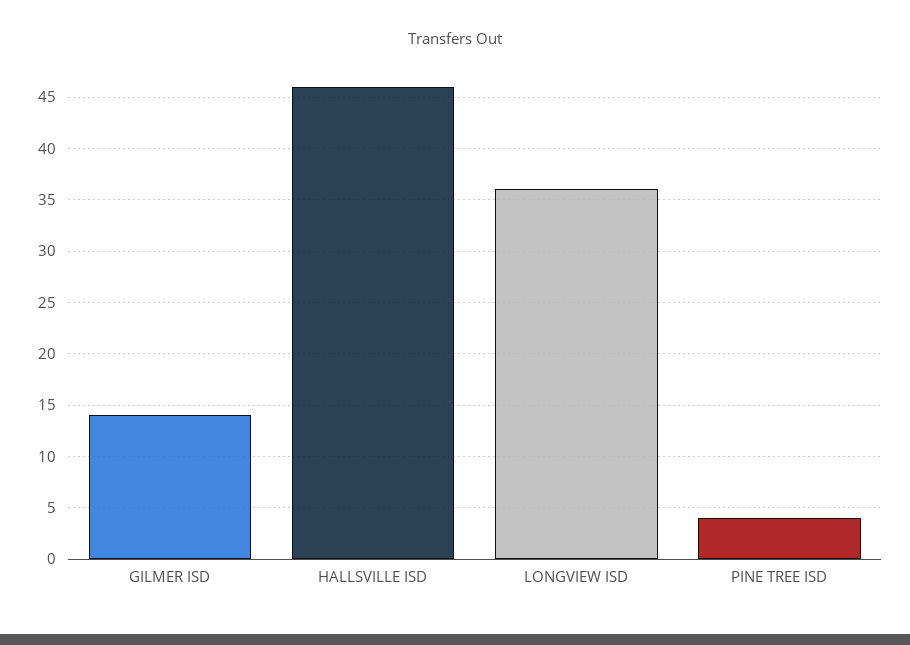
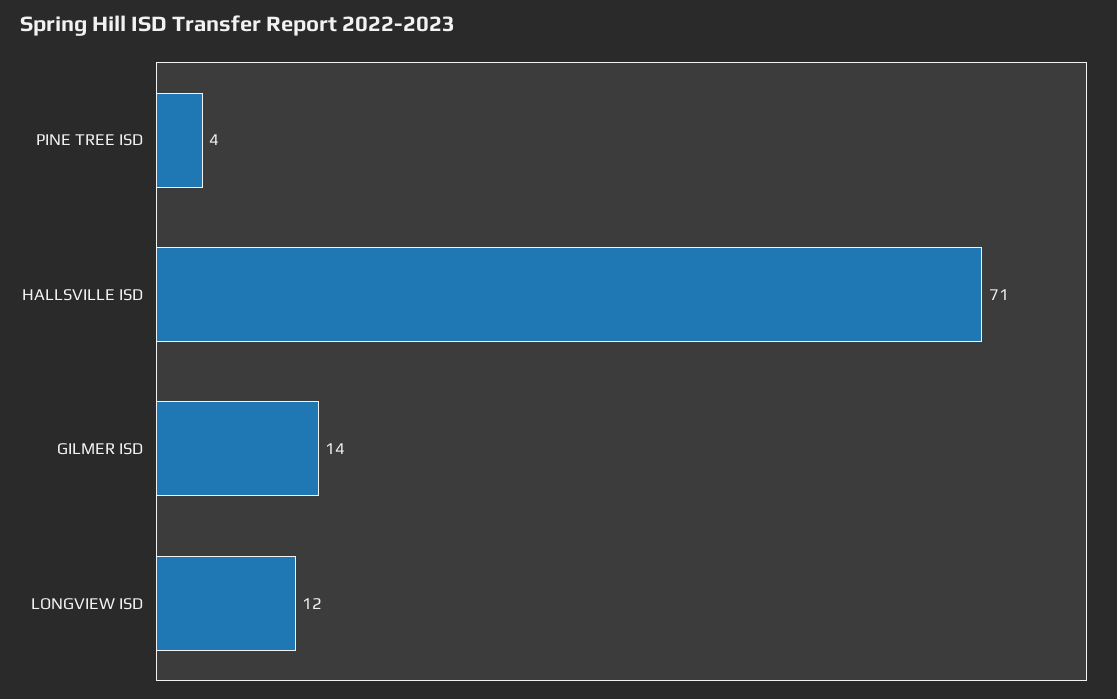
HALLSVILLE ISD: 46 -> 71
LONGVIEW ISD: 36 -> 12

